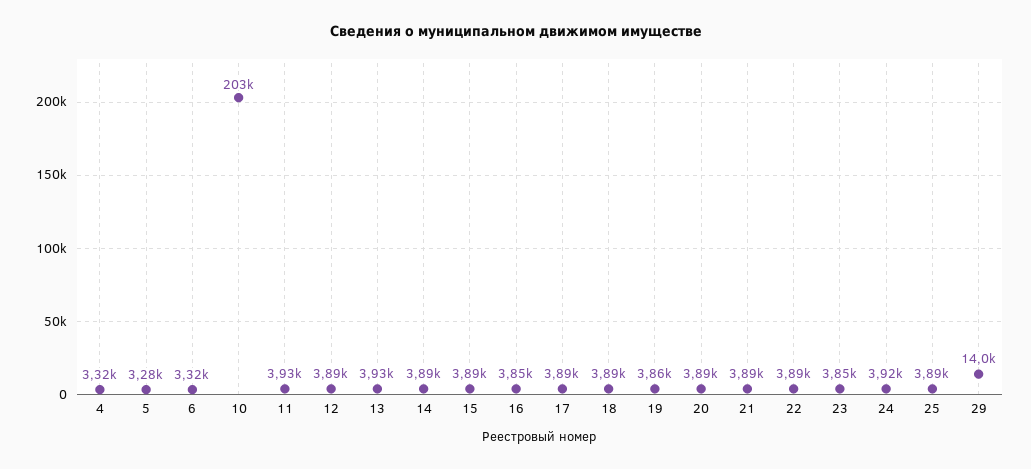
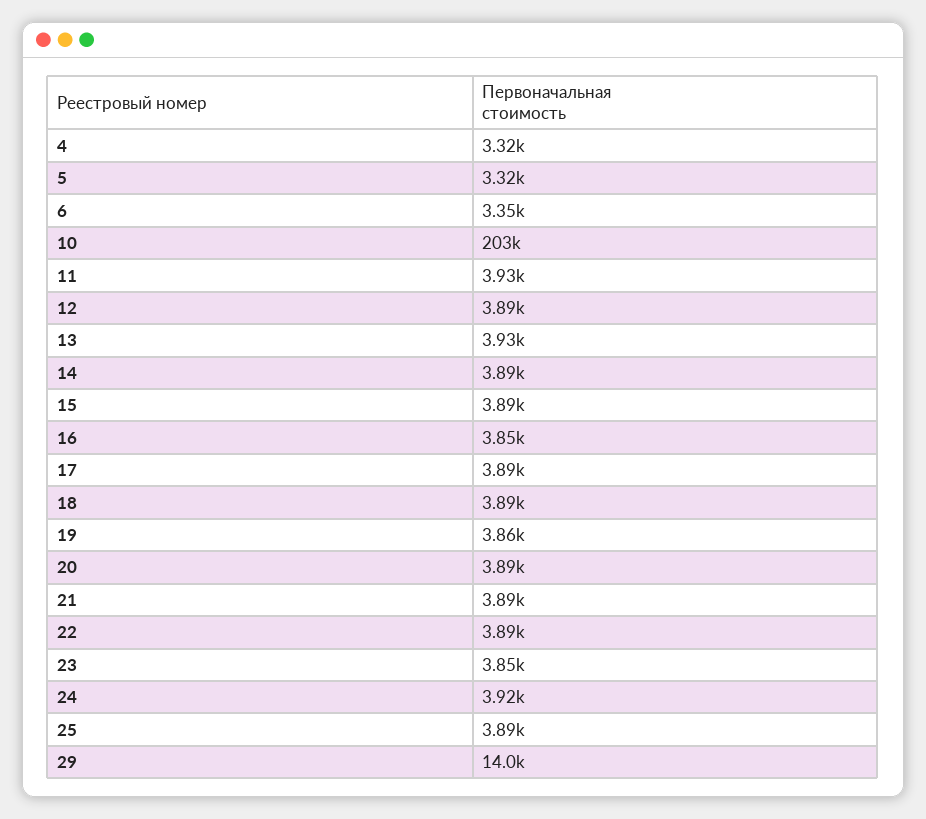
5: 3280 -> 3320
6: 3320 -> 3350

